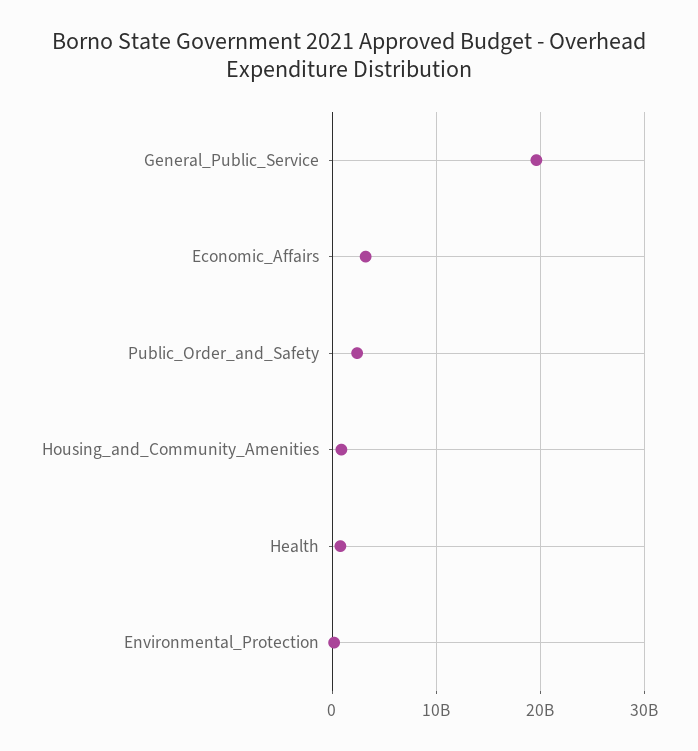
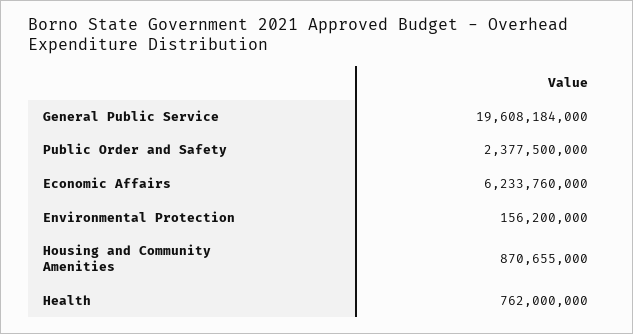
Economic_Affairs: 3000000000 -> 6233760000

